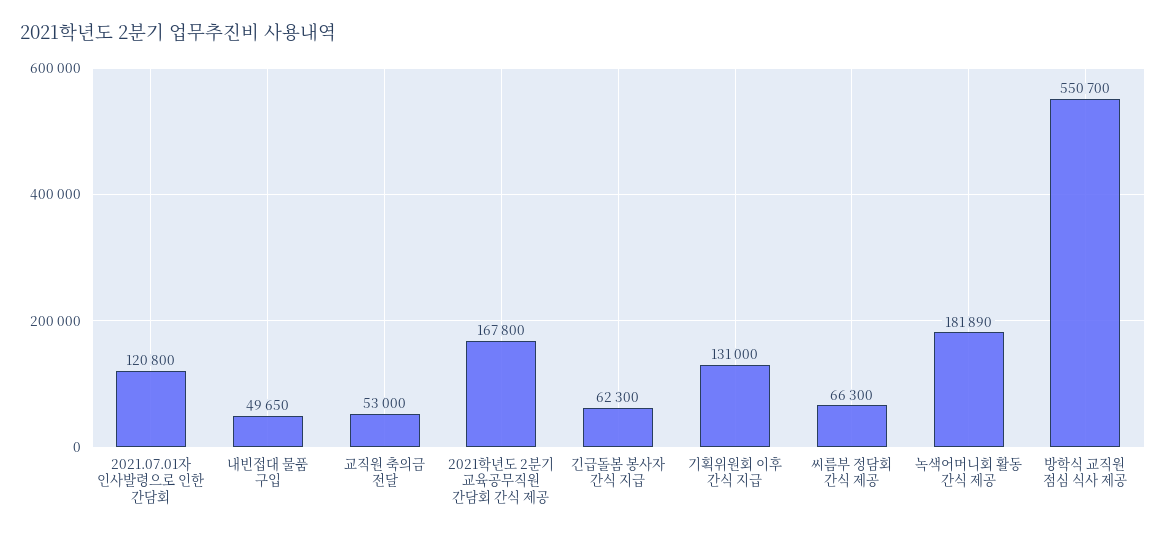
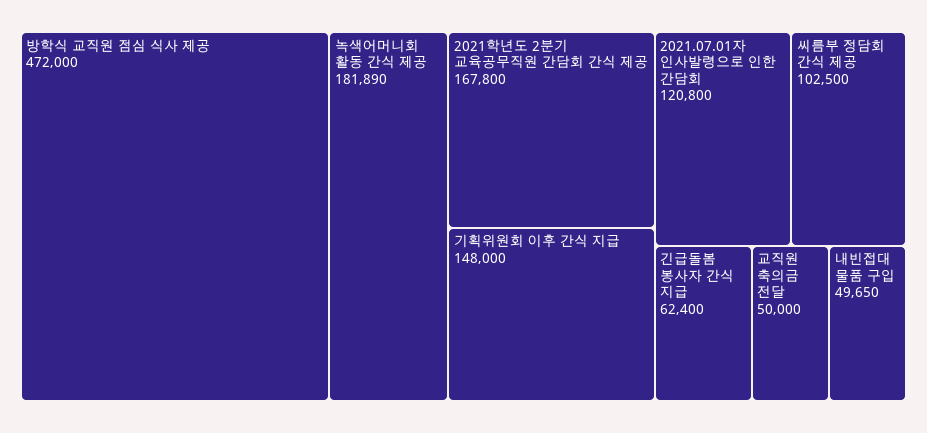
교직원 축의금 전달: 53000 -> 50000
긴급돌봄 봉사자 간식 지급: 62300 -> 62400
기획위원회 이후 간식 지급: 131000 -> 148000
씨름부 정담회 간식 제공: 66300 -> 102500
방학식 교직원 점심 식사 제공: 550700 -> 472000

